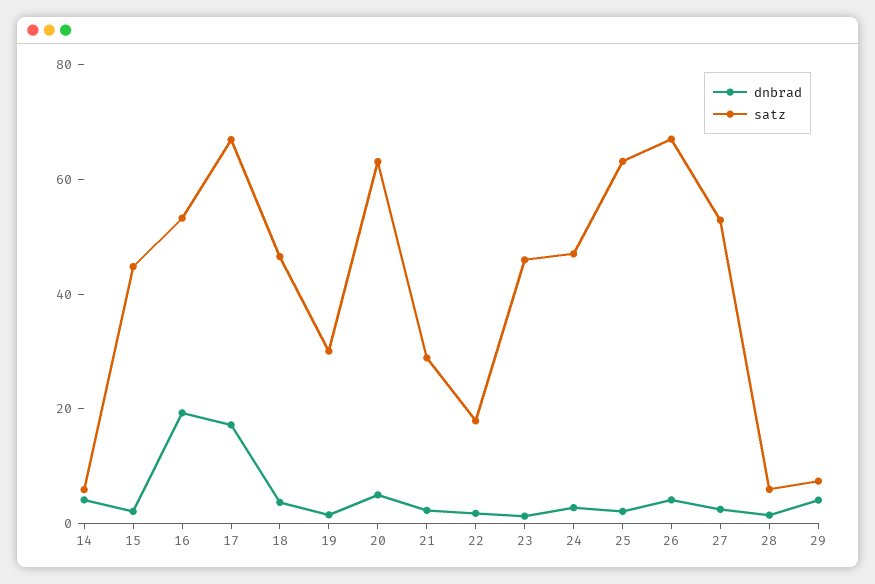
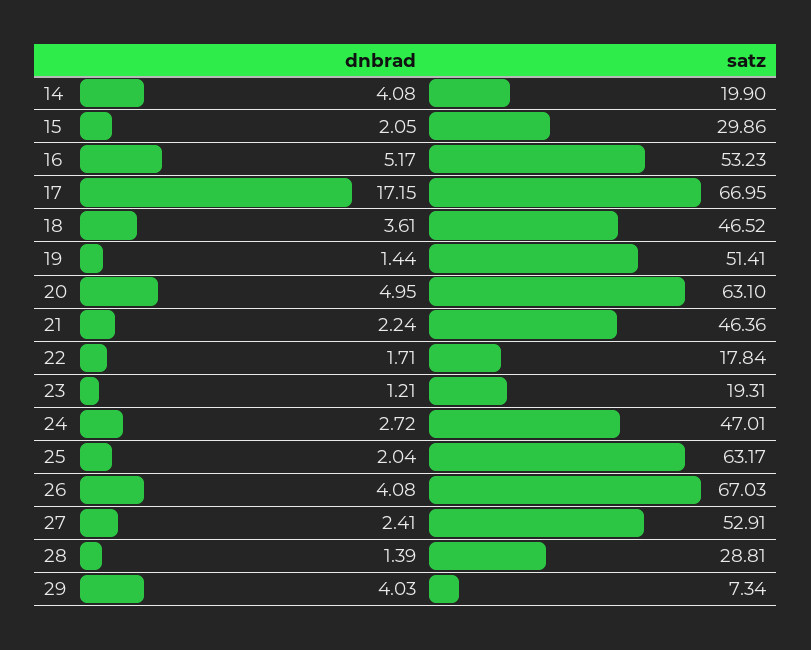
satz, 14: 5 -> 19.9
satz, 15: 45 -> 29.86
dnbrad, 16: 20 -> 5.17
satz, 19: 30 -> 51.41
satz, 21: 30 -> 46.36
satz, 23: 45 -> 19.31
satz, 28: 5 -> 28.81

